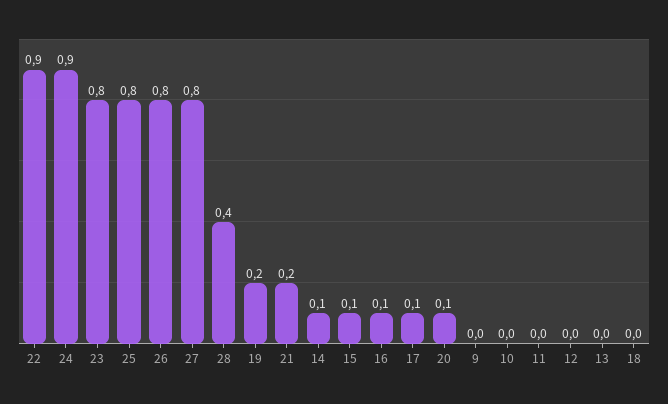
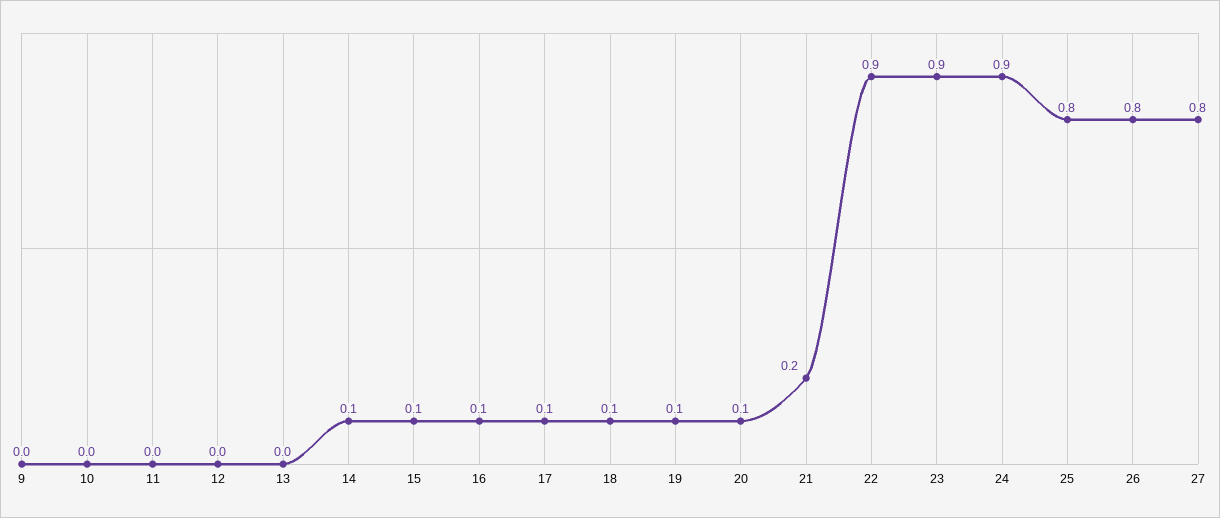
23: 0.8 -> 0.9
28: 0.4 -> none
19: 0.2 -> 0.1
18: 0 -> 0.1

